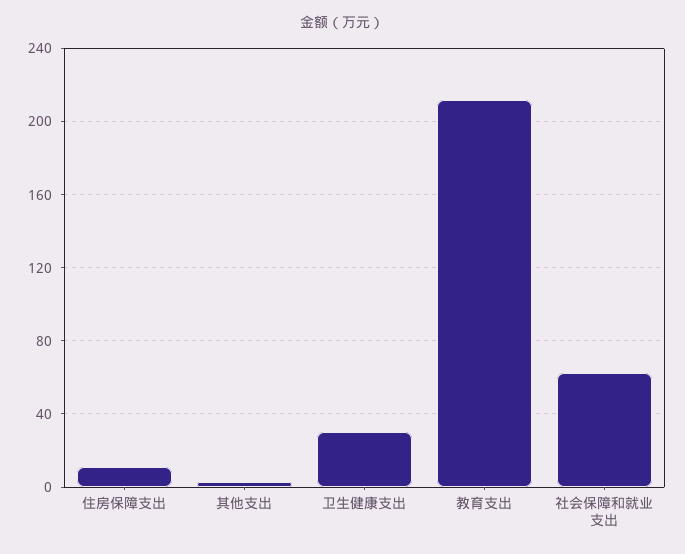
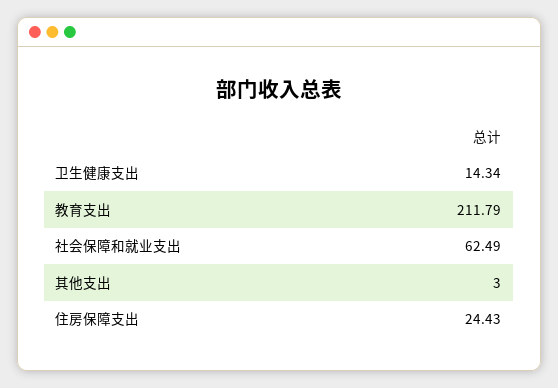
住房保障支出: 10 -> 24.43
卫生健康支出: 30 -> 14.34

